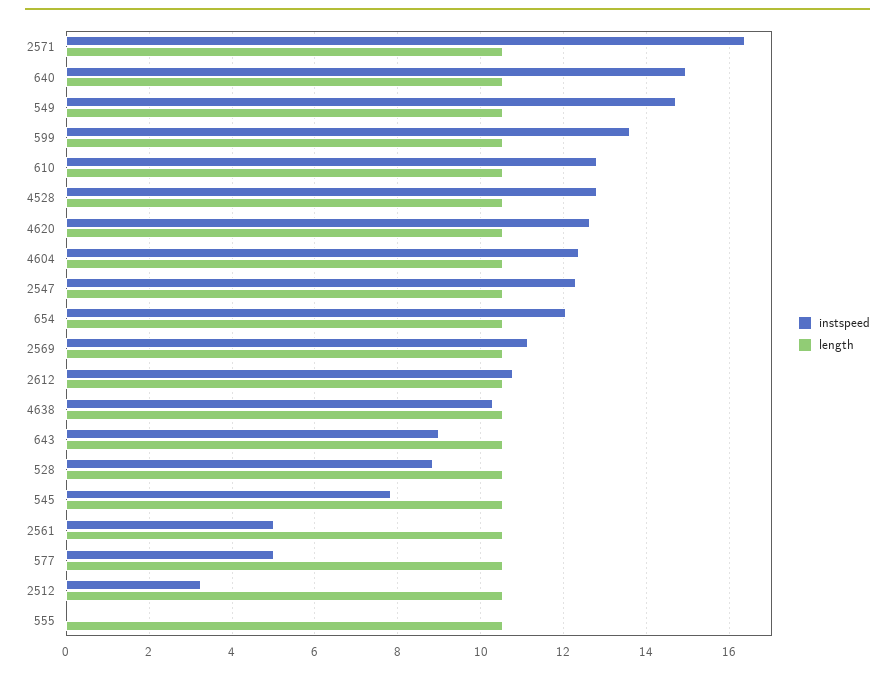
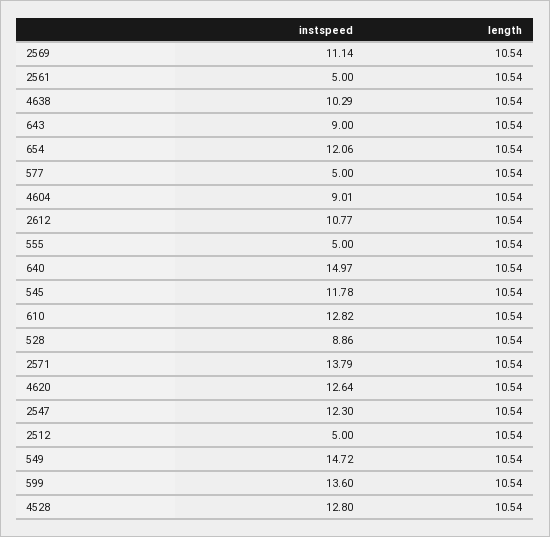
instspeed, 2571: 16.4 -> 13.79
instspeed, 4604: 12.4 -> 9.01
instspeed, 545: 7.8 -> 11.78
instspeed, 2512: 3.2 -> 5
instspeed, 555: 0 -> 5

